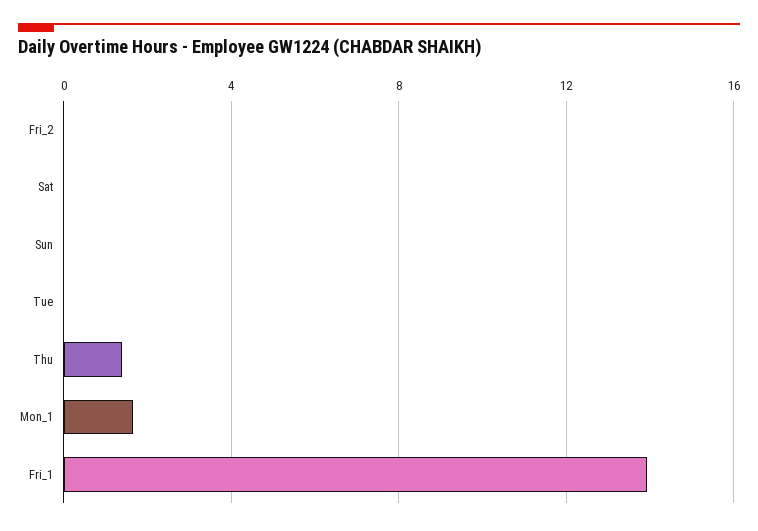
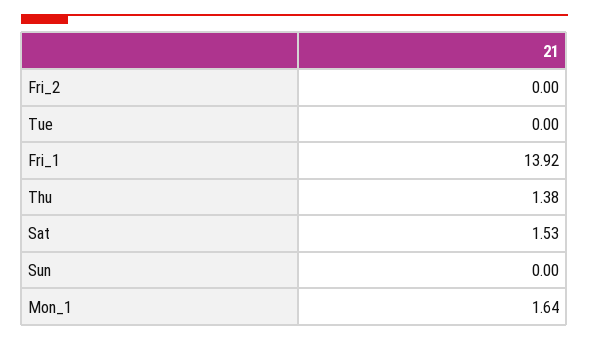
Sat: 0 -> 1.53

